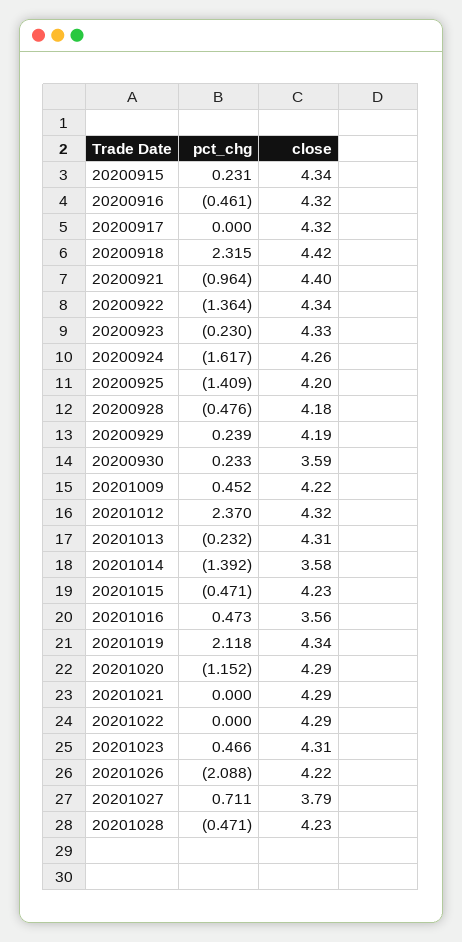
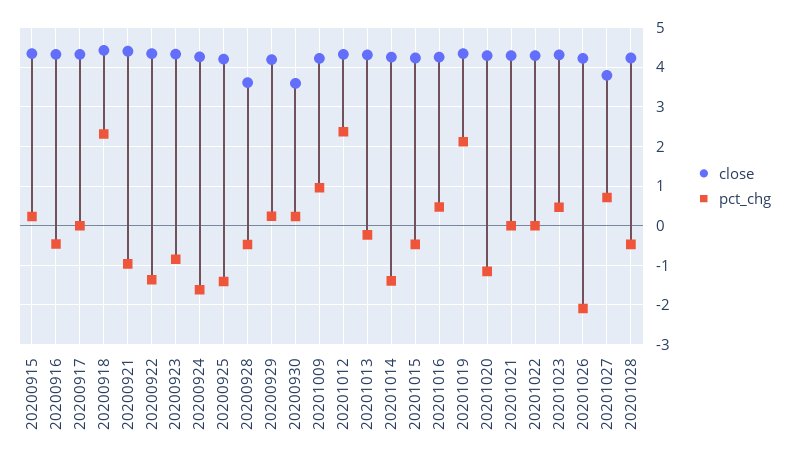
pct_chg, 20200923: -0.23 -> -0.8
close, 20200928: 4.18 -> 3.6
pct_chg, 20201009: 0.452 -> 1
close, 20201014: 3.58 -> 4.2
close, 20201016: 3.56 -> 4.2

